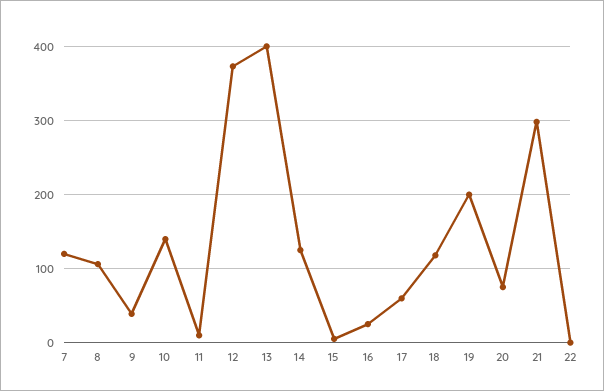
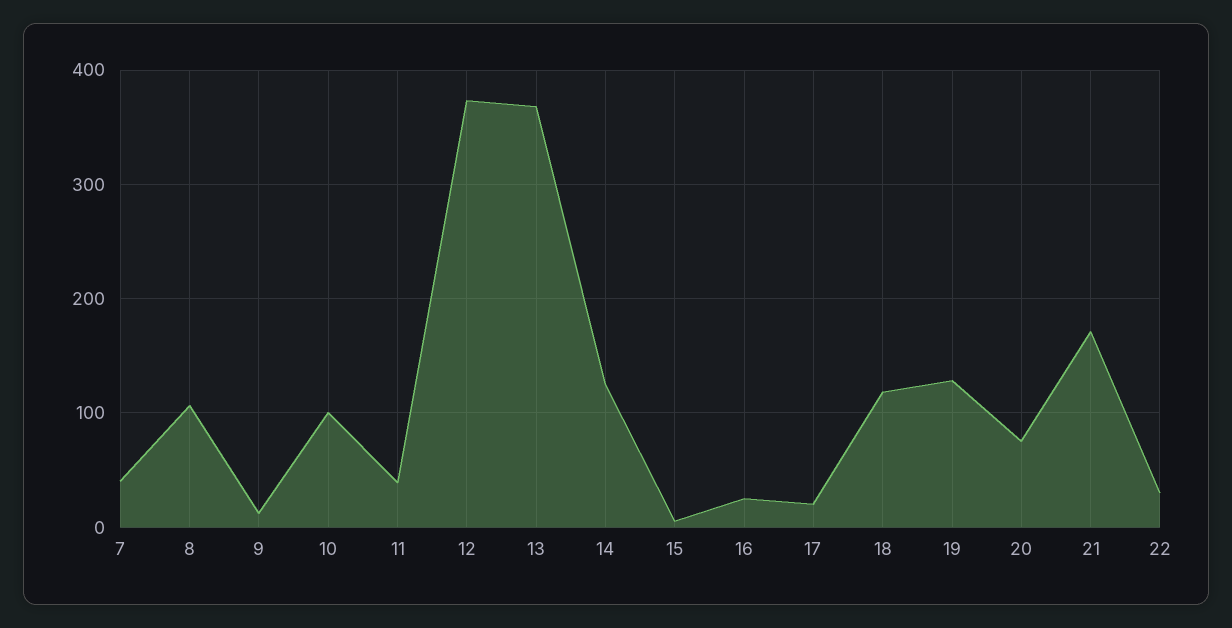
7: 120 -> 40
9: 40 -> 10
10: 140 -> 100
11: 10 -> 40
13: 400 -> 370
17: 60 -> 20
19: 200 -> 130
21: 300 -> 170
22: 0 -> 30

